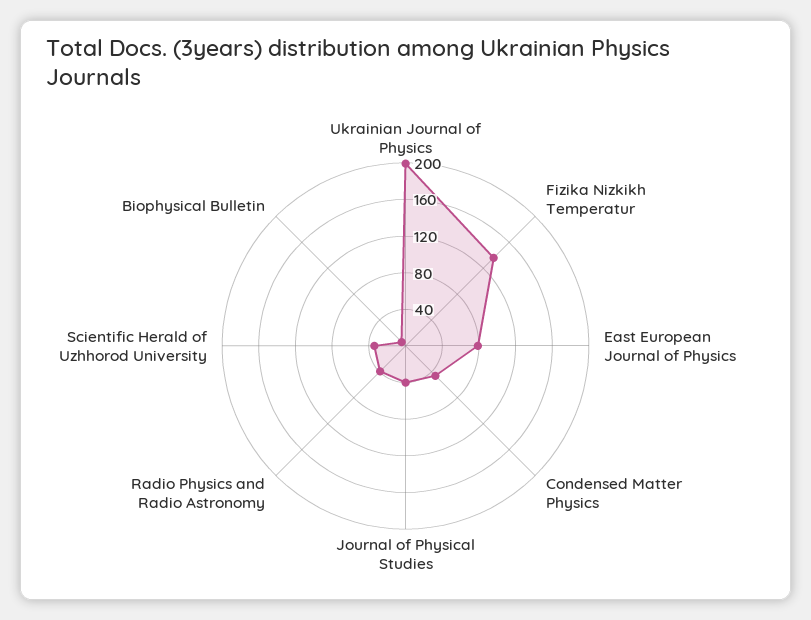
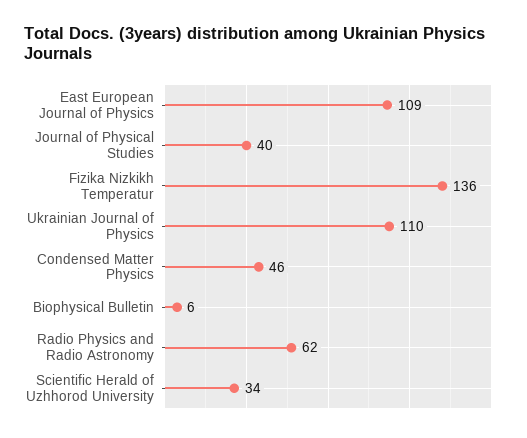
Ukrainian Journal of Physics: 200 -> 110
East European Journal of Physics: 80 -> 109
Radio Physics and Radio Astronomy: 40 -> 62

